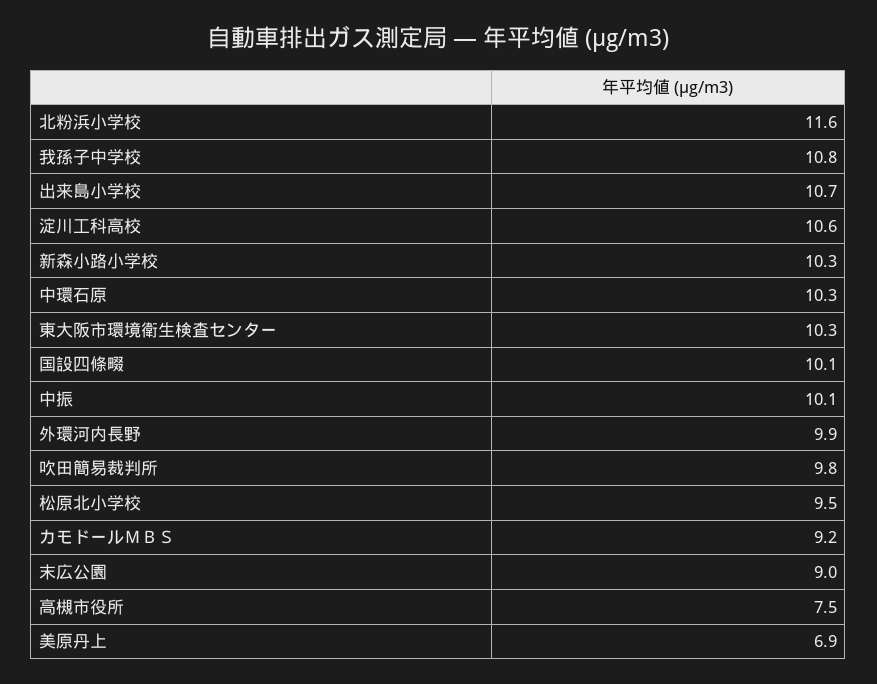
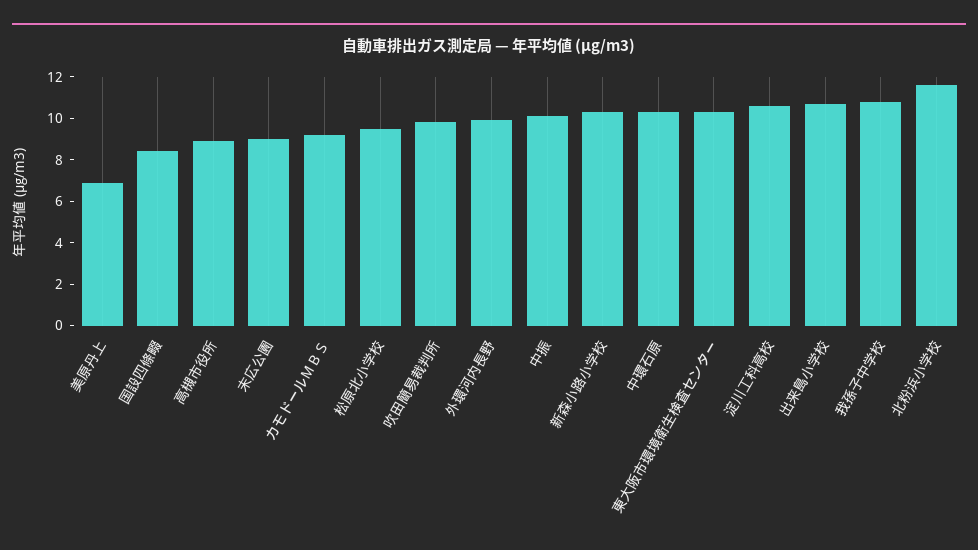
国設四條畷: 10.1 -> 8.5
高槻市役所: 7.5 -> 9

